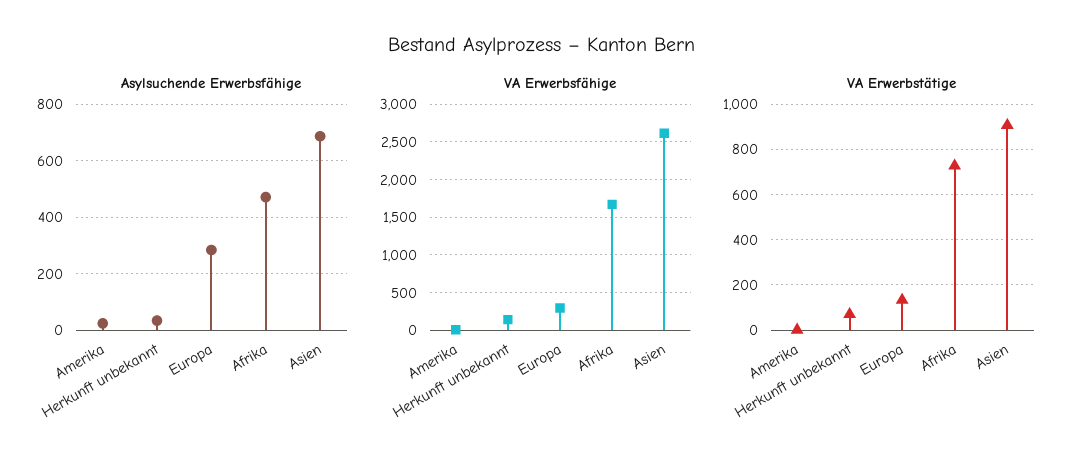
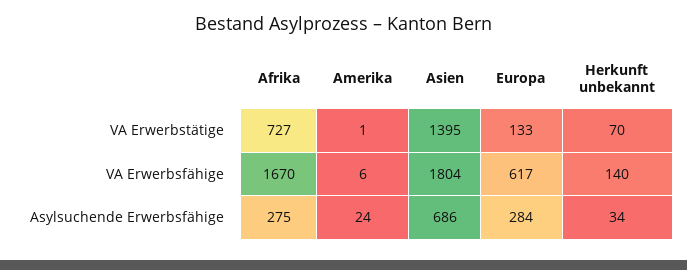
Asylsuchende Erwerbsfähige, Afrika: 475 -> 275
VA Erwerbsfähige, Europa: 300 -> 617
VA Erwerbsfähige, Asien: 2600 -> 1804
VA Erwerbstätige, Asien: 900 -> 1395

